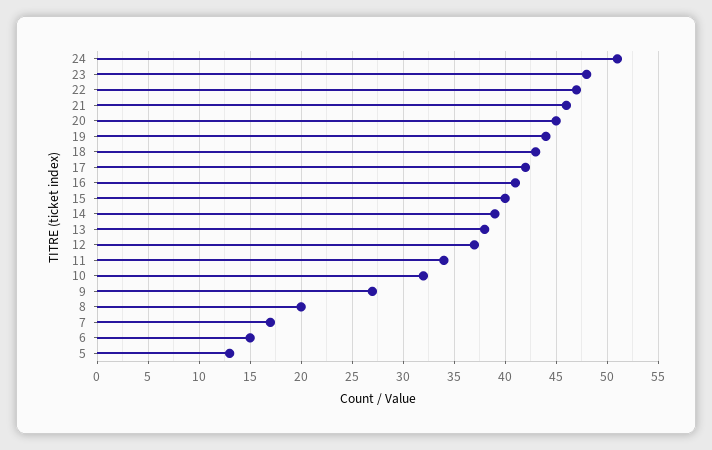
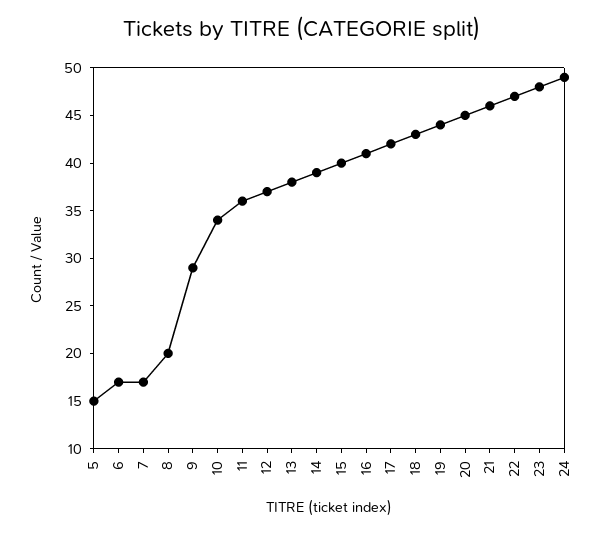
24: 51 -> 49
11: 34 -> 36
10: 32 -> 34
9: 27 -> 29
6: 15 -> 17
5: 13 -> 15

